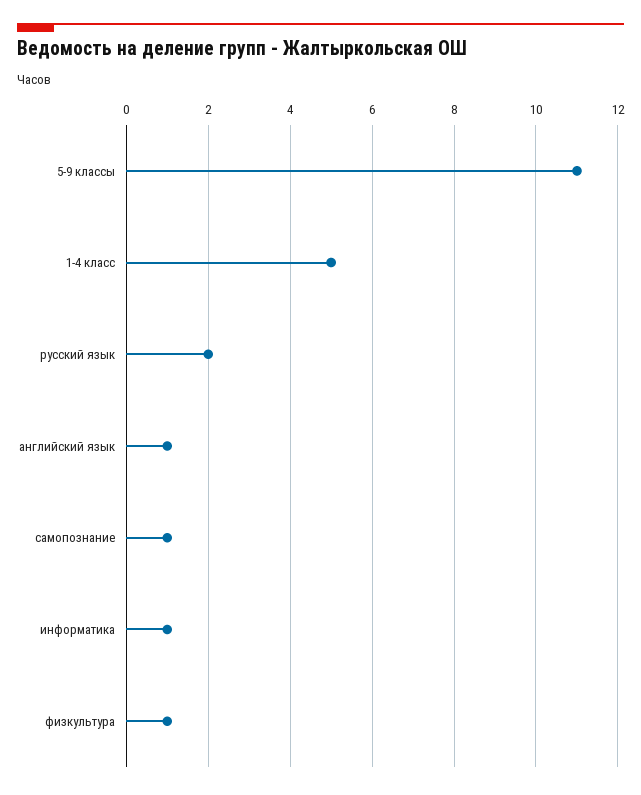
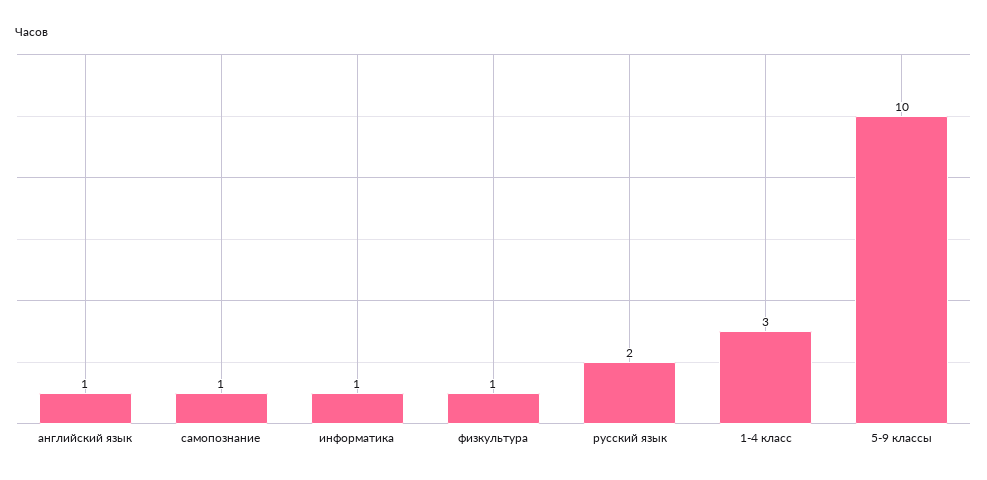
5-9 классы: 11 -> 10
1-4 класс: 5 -> 3

